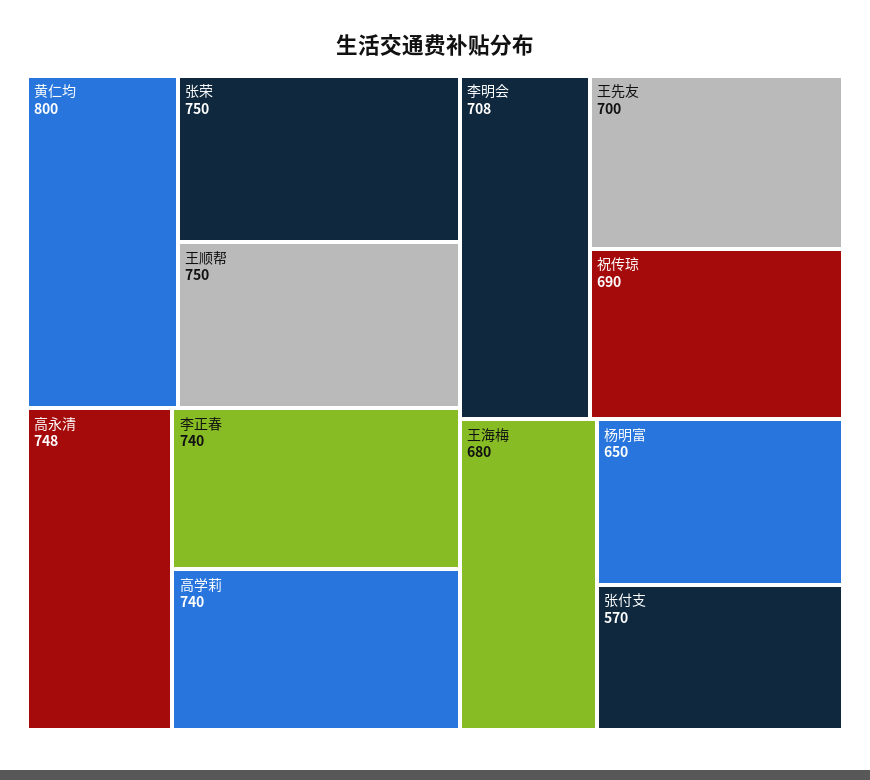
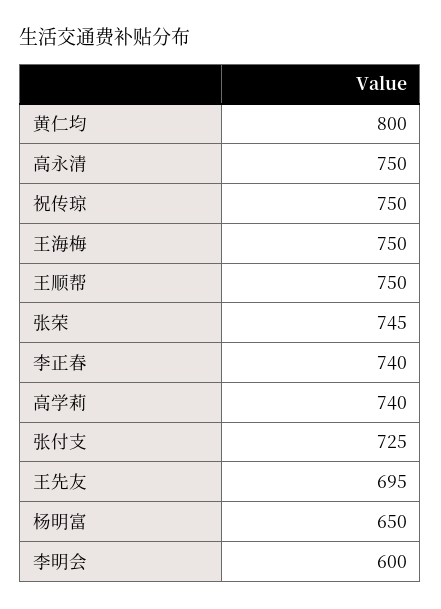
张荣: 750 -> 745
高永清: 748 -> 750
李明会: 708 -> 600
王先友: 700 -> 695
祝传琼: 690 -> 750
王海梅: 680 -> 750
张付支: 570 -> 725

